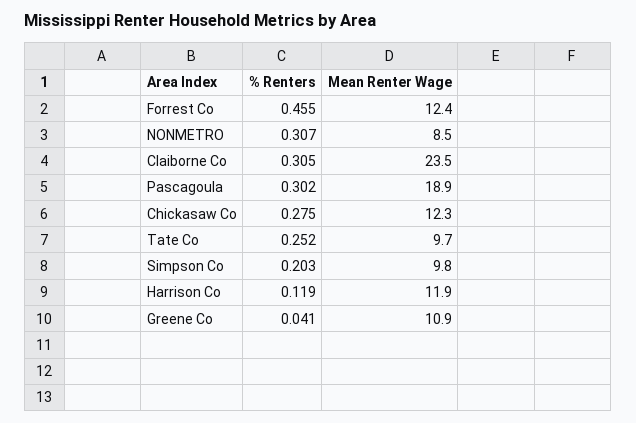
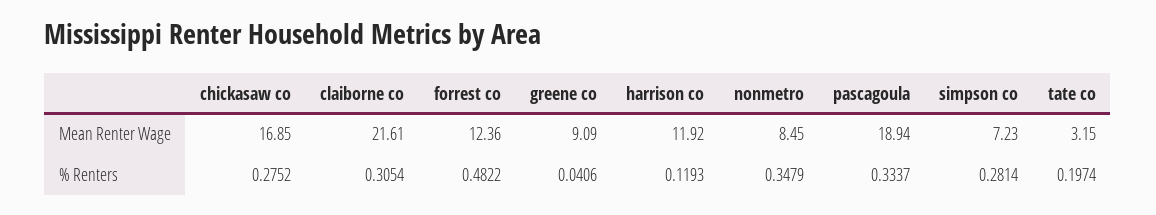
% Renters, Forrest Co: 0.455 -> 0.4822
% Renters, NONMETRO: 0.307 -> 0.3479
Mean Renter Wage, Claiborne Co: 23.5 -> 21.61
% Renters, Pascagoula: 0.302 -> 0.3337
Mean Renter Wage, Chickasaw Co: 12.3 -> 16.85
% Renters, Tate Co: 0.252 -> 0.1974
Mean Renter Wage, Tate Co: 9.7 -> 3.15
% Renters, Simpson Co: 0.203 -> 0.2814
Mean Renter Wage, Simpson Co: 9.8 -> 7.23
Mean Renter Wage, Greene Co: 10.9 -> 9.09

